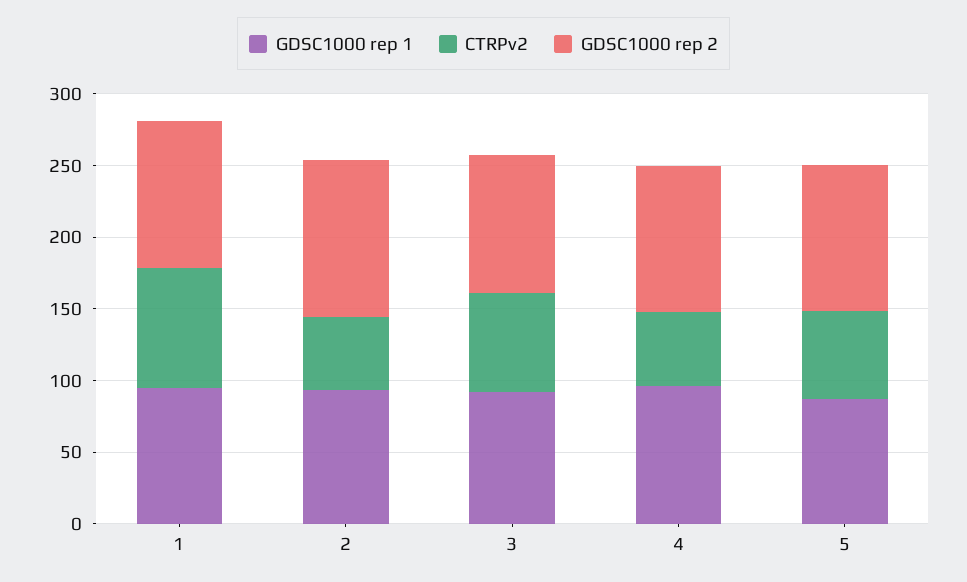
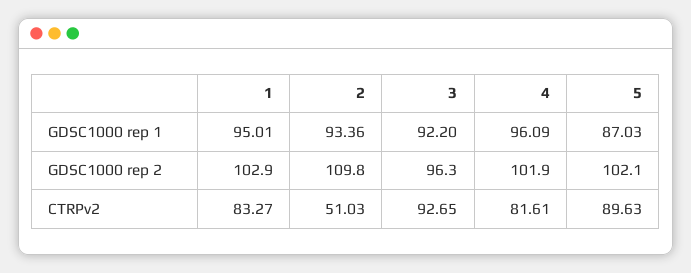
CTRPv2, 3: 70 -> 92.65
CTRPv2, 4: 50 -> 81.61
CTRPv2, 5: 60 -> 89.63

